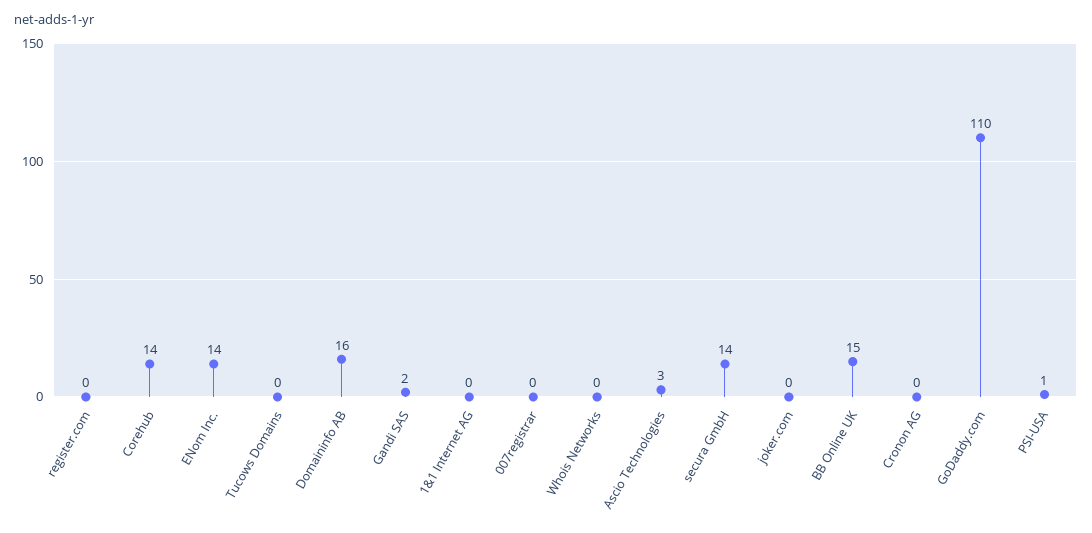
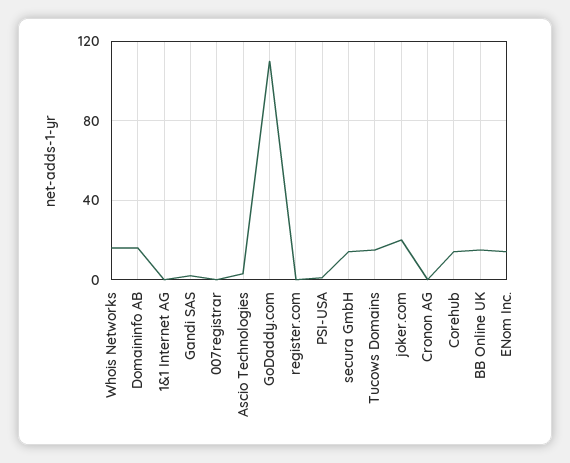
Tucows Domains: 0 -> 15
Whois Networks: 0 -> 15
joker.com: 0 -> 20

